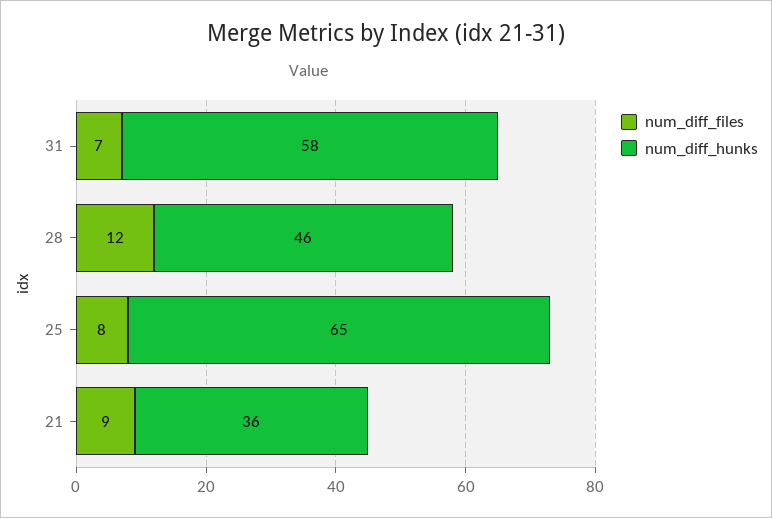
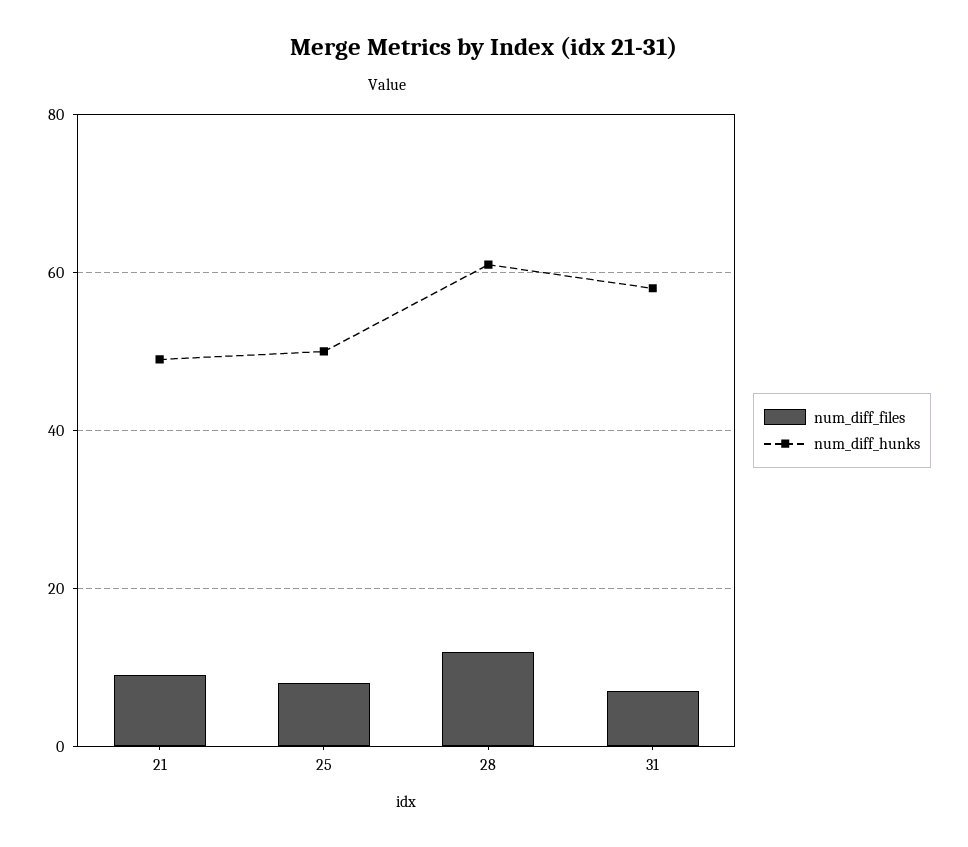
num_diff_hunks, 28: 46 -> 60
num_diff_hunks, 25: 65 -> 50
num_diff_hunks, 21: 36 -> 50

